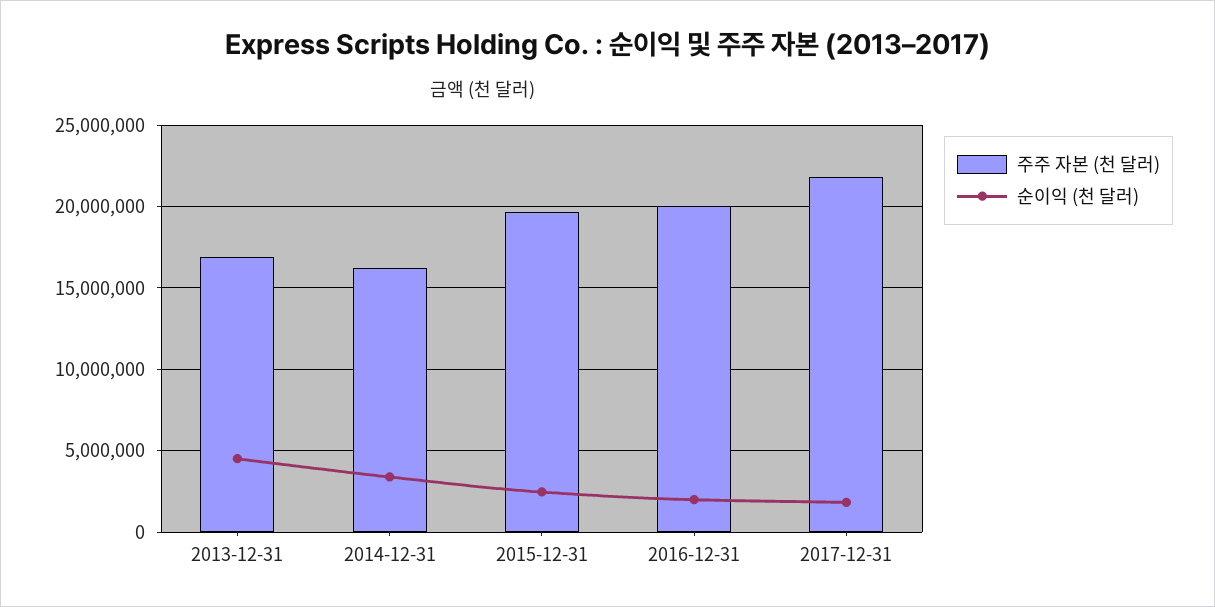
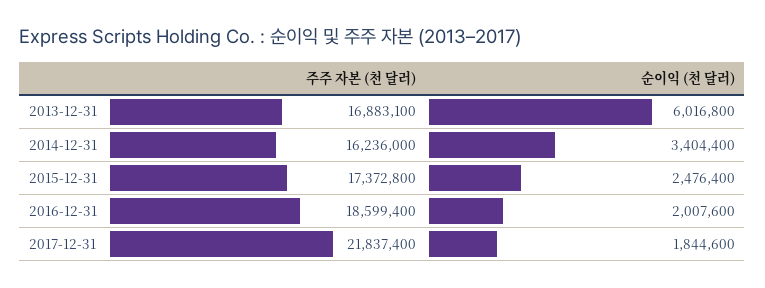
순이익 (천 달러), 2013-12-31: 4500000 -> 6016800
주주 자본 (천 달러), 2015-12-31: 19500000 -> 17372800
주주 자본 (천 달러), 2016-12-31: 20000000 -> 18599400

